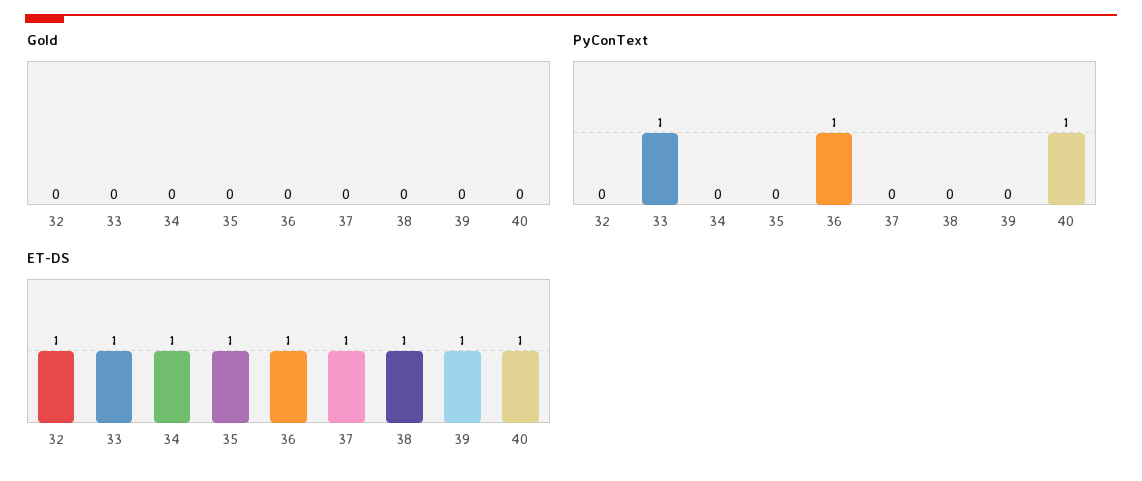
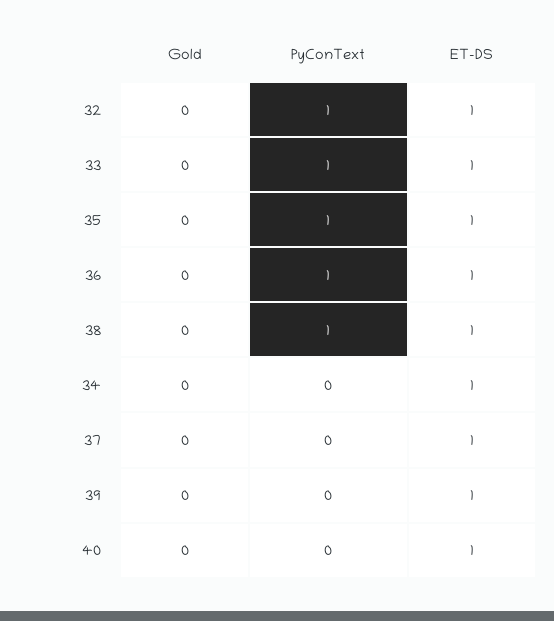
PyConText, 32: 0 -> 1
PyConText, 35: 0 -> 1
PyConText, 38: 0 -> 1
PyConText, 40: 1 -> 0

